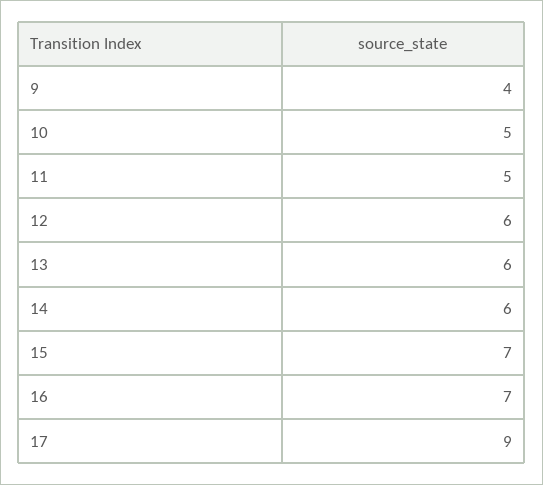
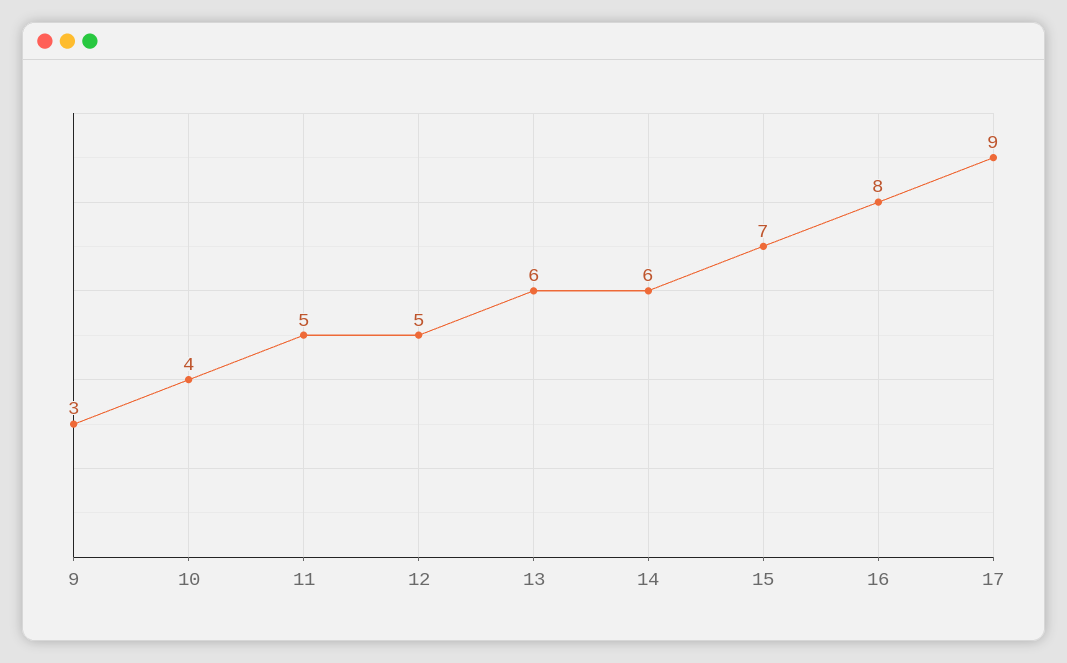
9: 4 -> 3
10: 5 -> 4
12: 6 -> 5
16: 7 -> 8

